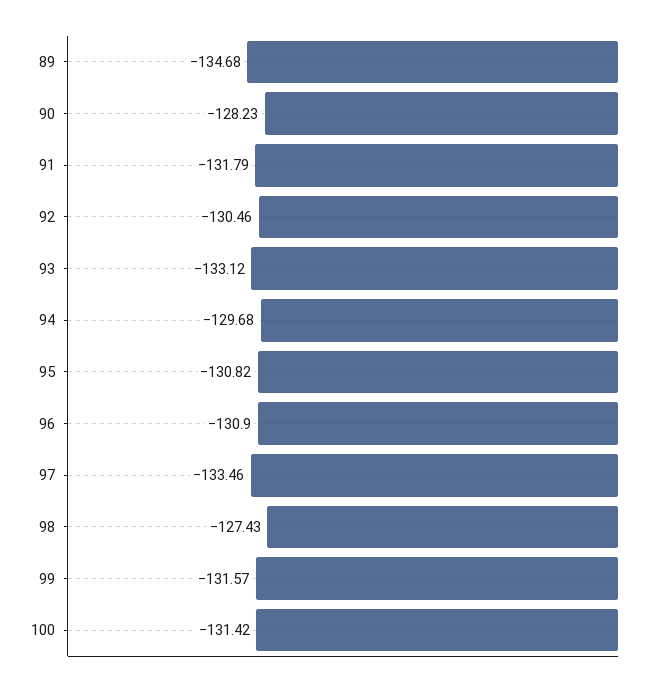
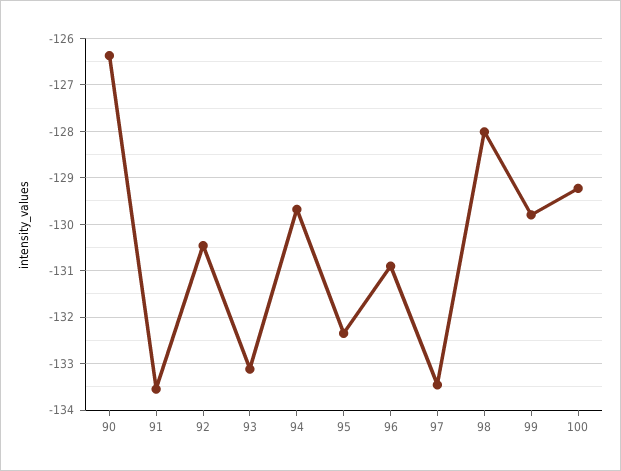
89: -134.68 -> none
90: -128.23 -> -126.4
91: -131.79 -> -133.6
95: -130.82 -> -132.4
98: -127.43 -> -128
99: -131.57 -> -129.8
100: -131.42 -> -129.2

